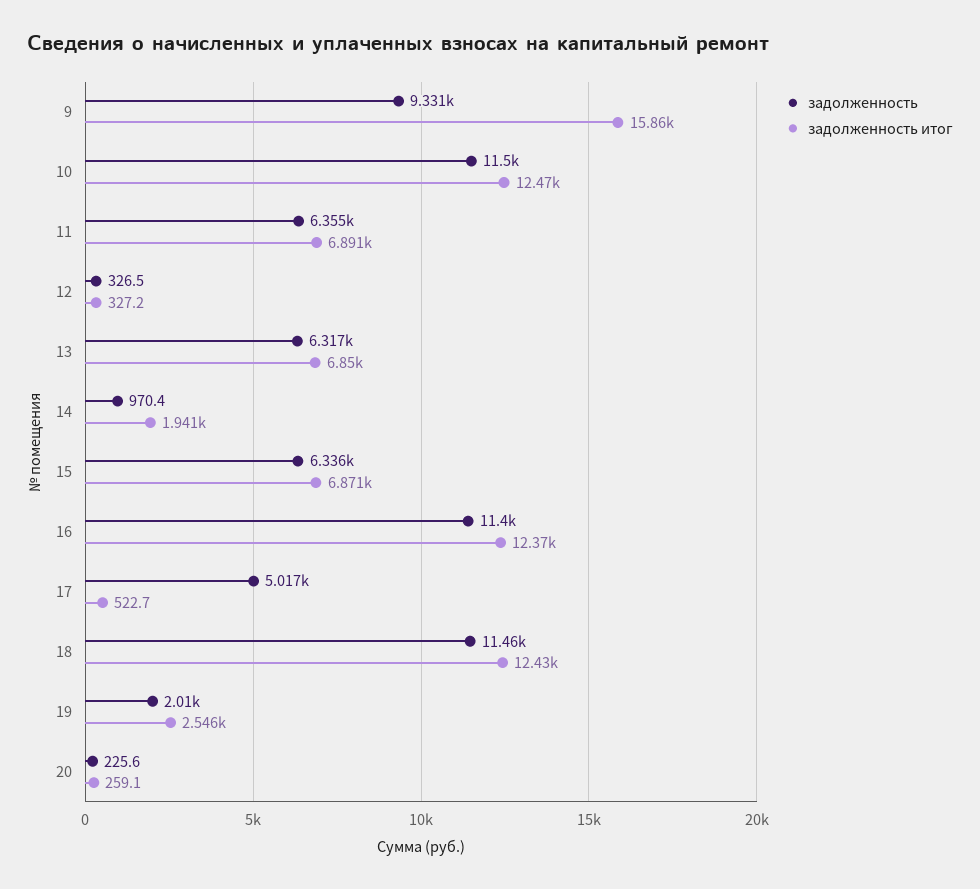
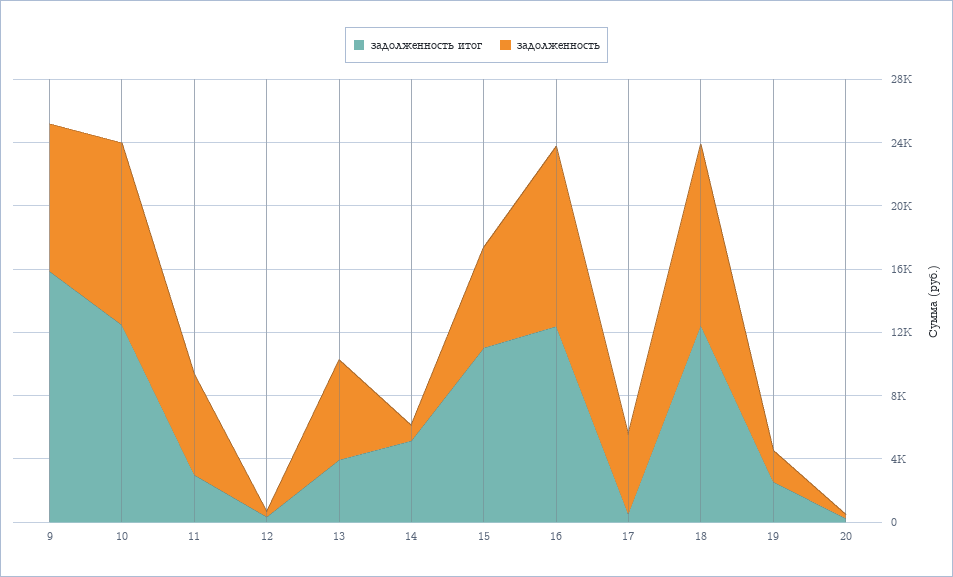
задолженность итог, 11: 6891 -> 3000
задолженность итог, 13: 6850 -> 4000
задолженность итог, 14: 1941 -> 5000
задолженность итог, 15: 6871 -> 11000

